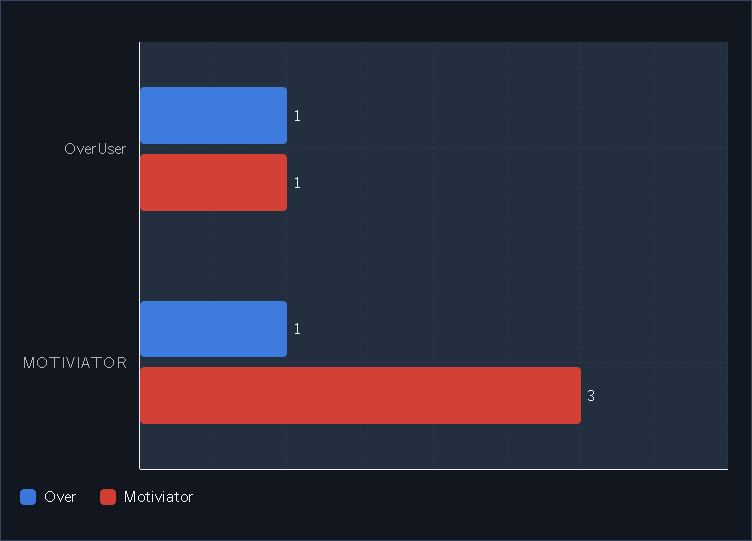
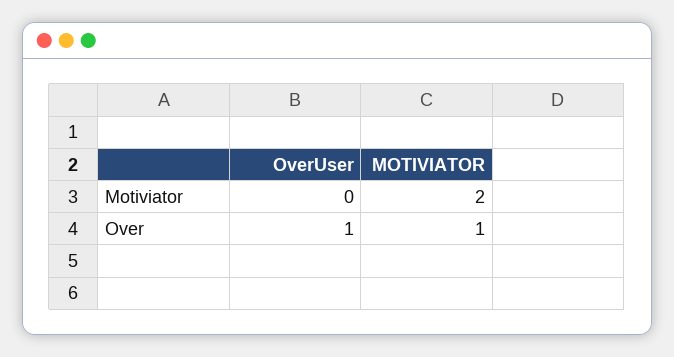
Motiviator, OverUser: 1 -> 0
Motiviator, MOTIVIATOR: 3 -> 2

